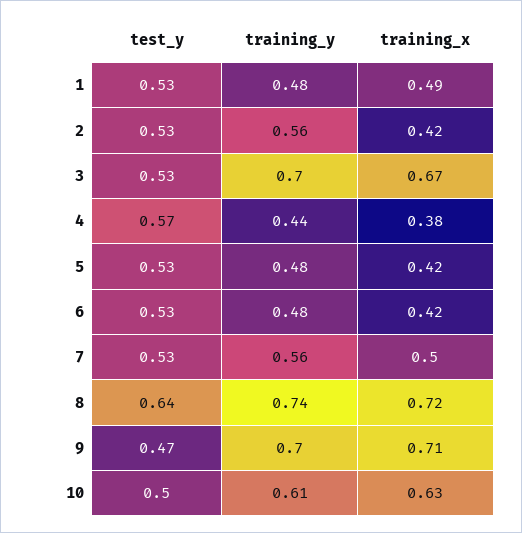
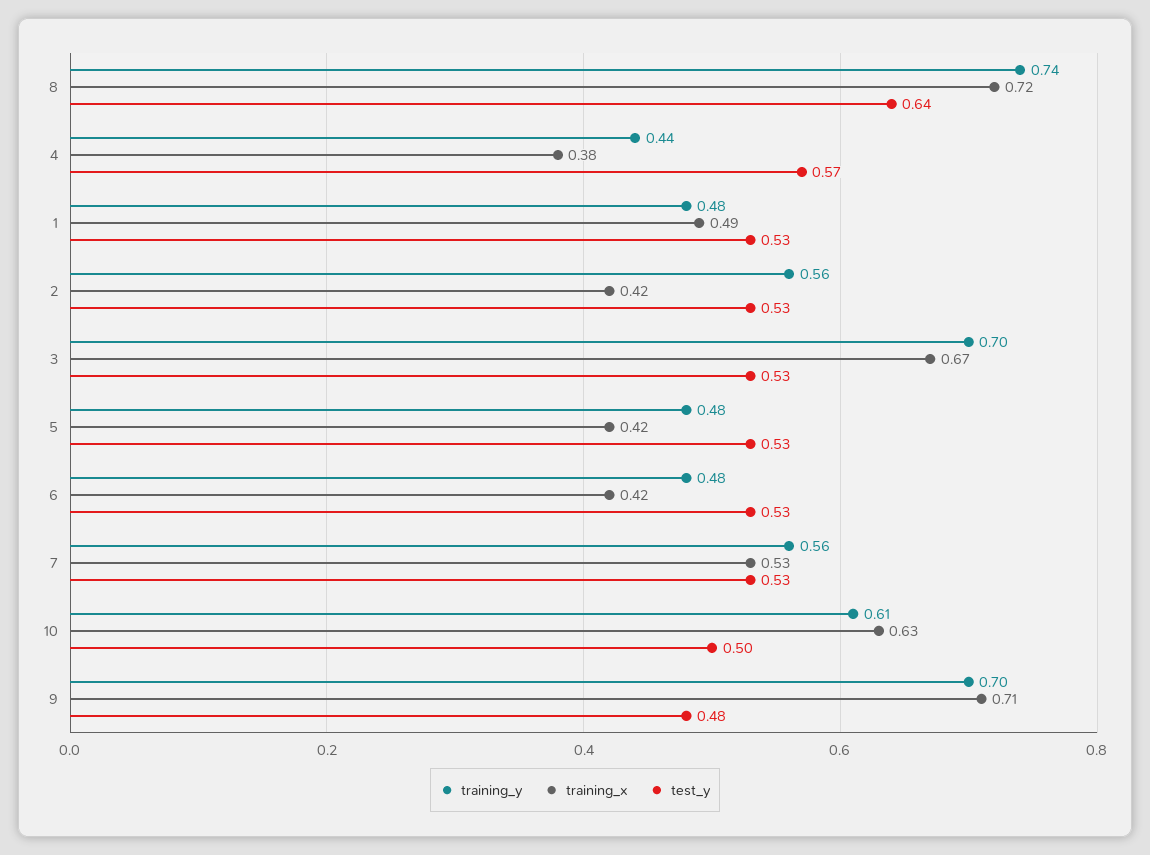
training_x, 7: 0.5 -> 0.53
test_y, 9: 0.47 -> 0.48

